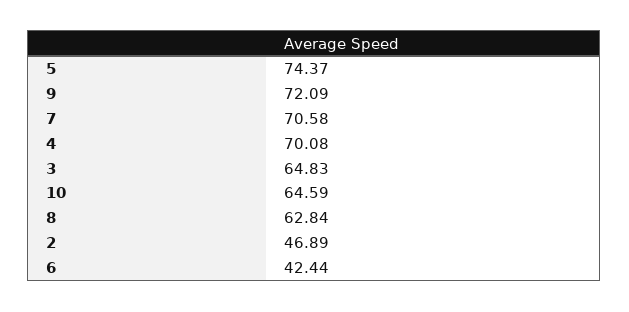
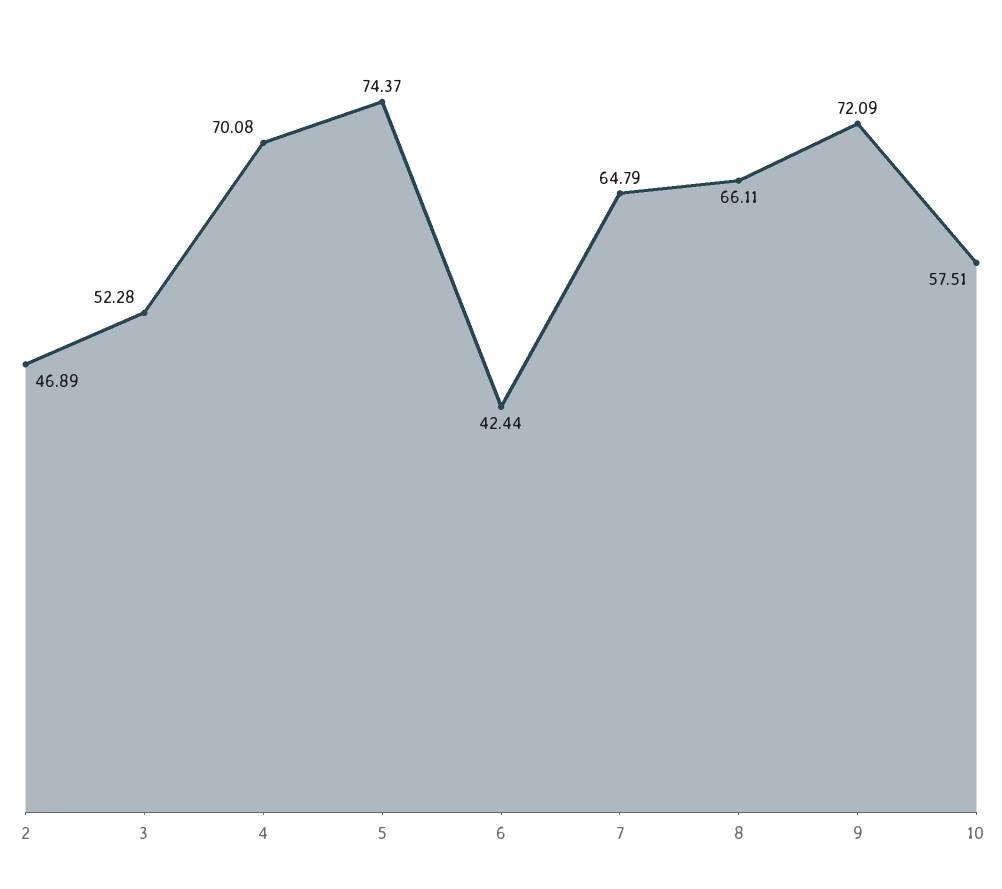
7: 70.58 -> 64.79
3: 64.83 -> 52.28
10: 64.59 -> 57.51
8: 62.84 -> 66.11

